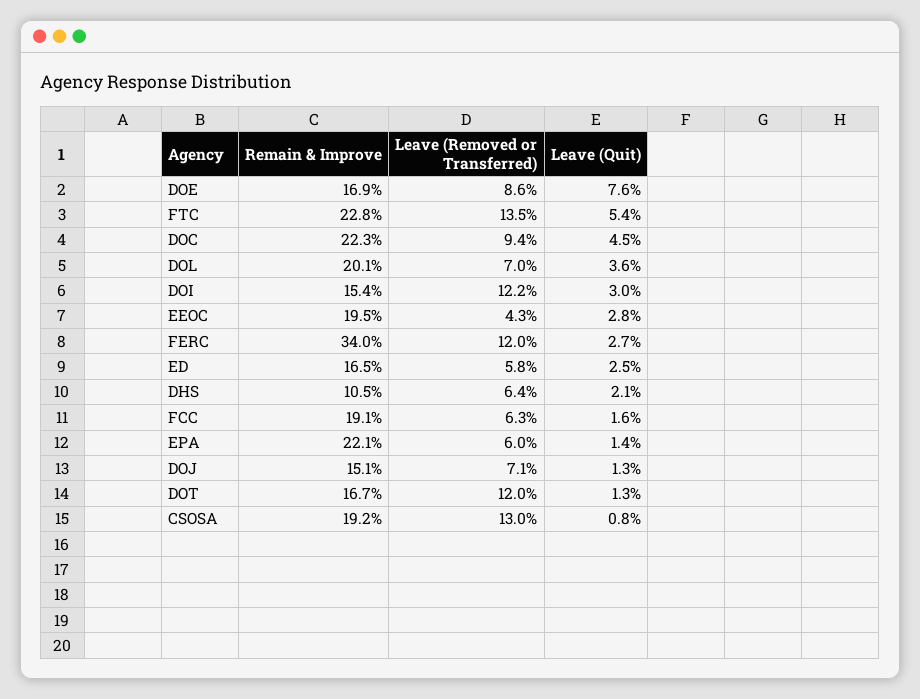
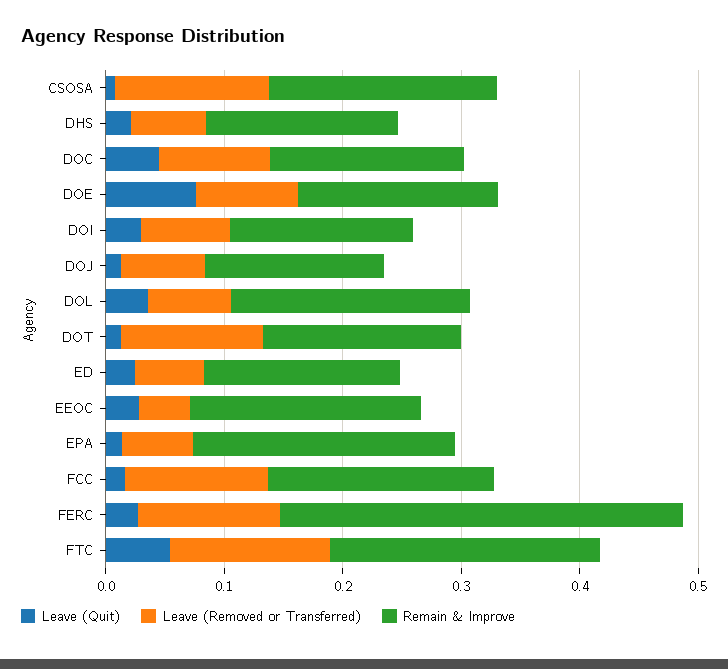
Remain & Improve, DOC: 0.223 -> 0.16
Leave (Removed or Transferred), DOI: 0.122 -> 0.08
Remain & Improve, DHS: 0.105 -> 0.16
Leave (Removed or Transferred), FCC: 0.063 -> 0.12

